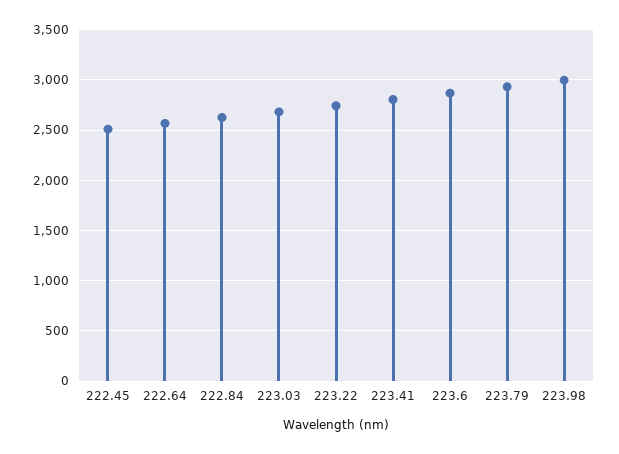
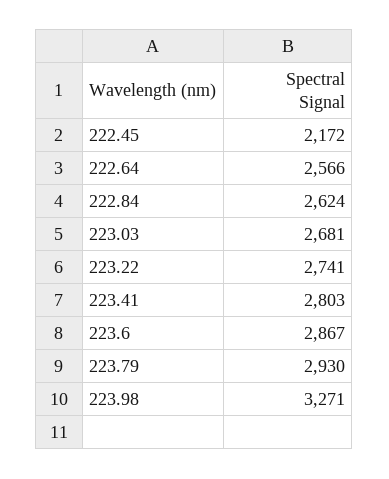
222.45: 2500 -> 2172
223.98: 3000 -> 3271

